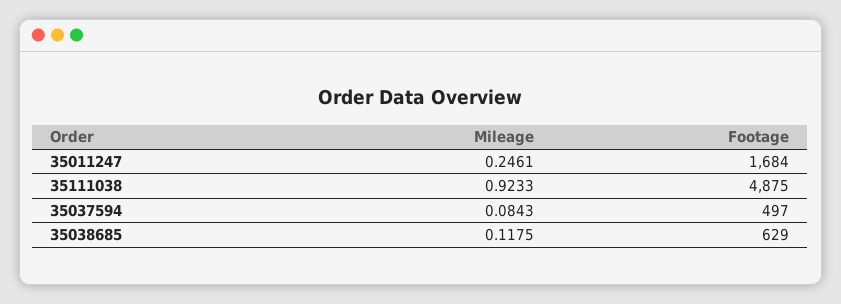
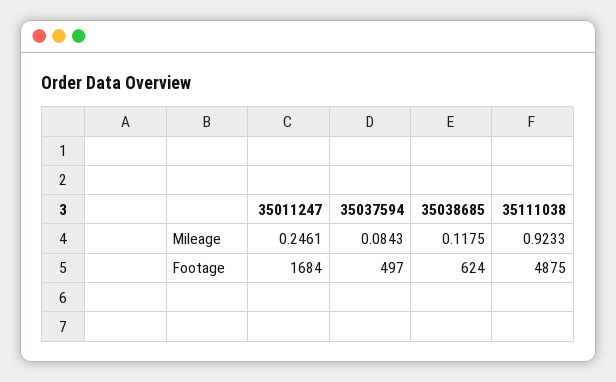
Footage, 35038685: 629 -> 624

